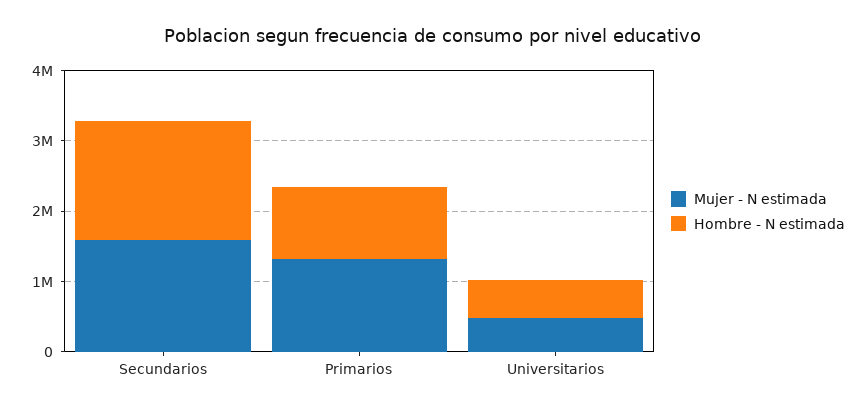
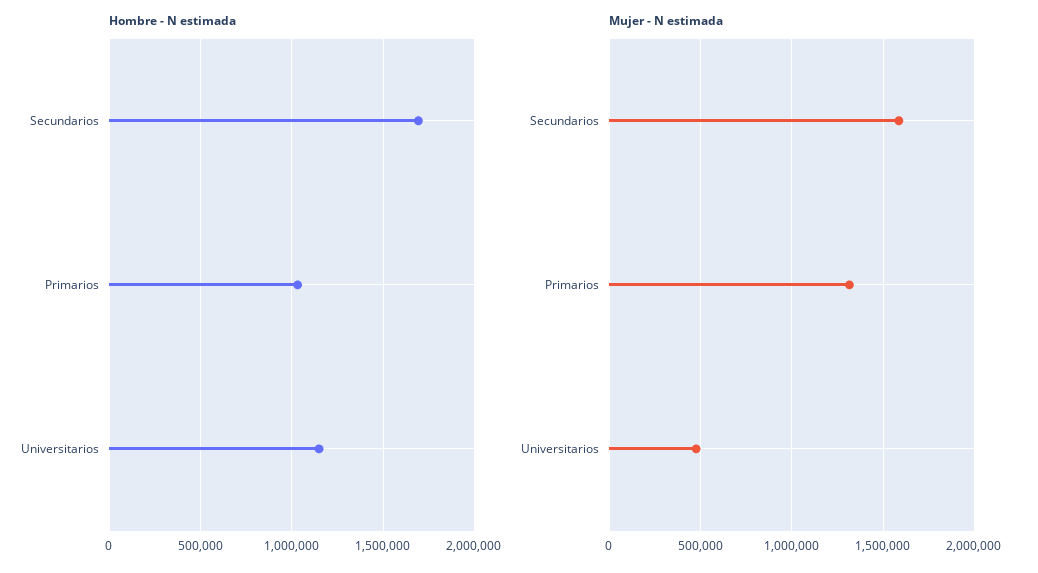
Hombre - N estimada, Universitarios: 600000 -> 1150000

